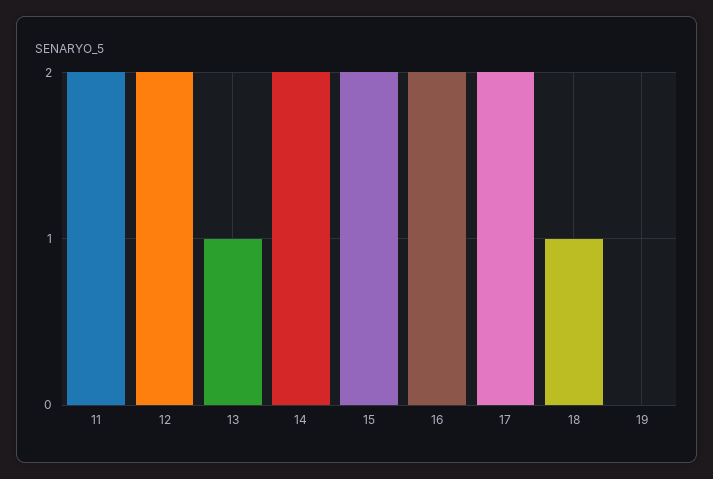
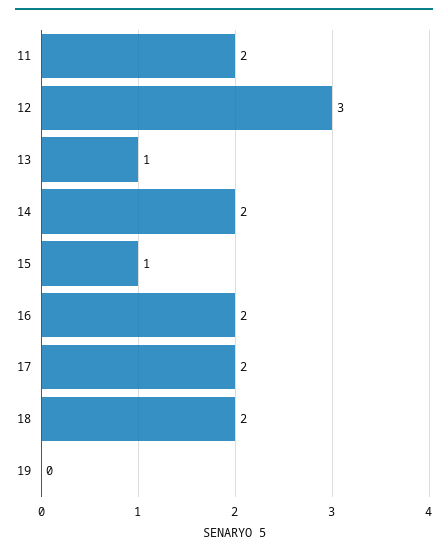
12: 2 -> 3
15: 2 -> 1
18: 1 -> 2

